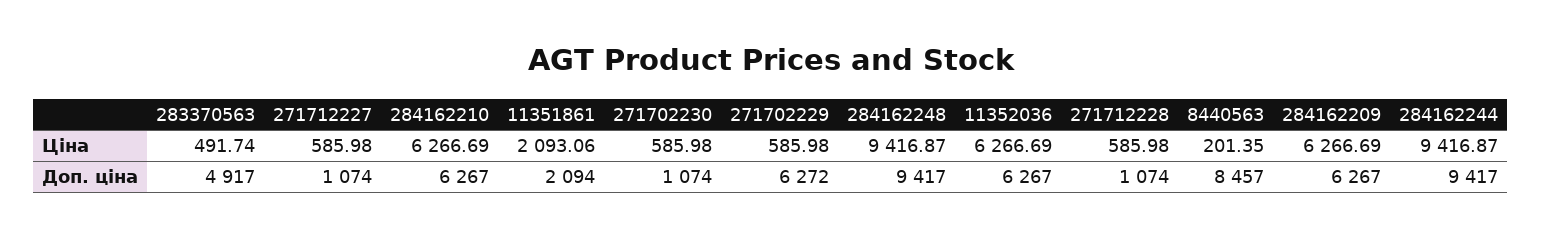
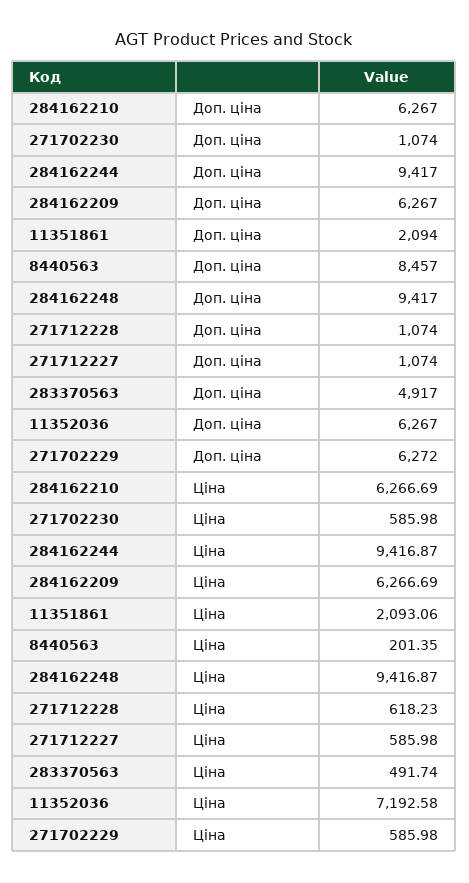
11352036, Ціна: 6266.69 -> 7192.58
271712228, Ціна: 585.98 -> 618.23

